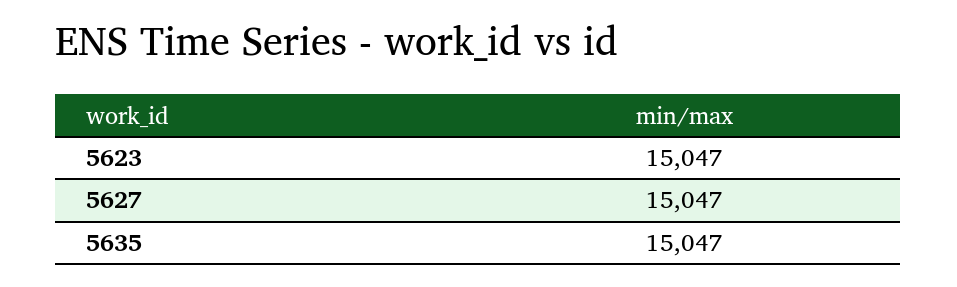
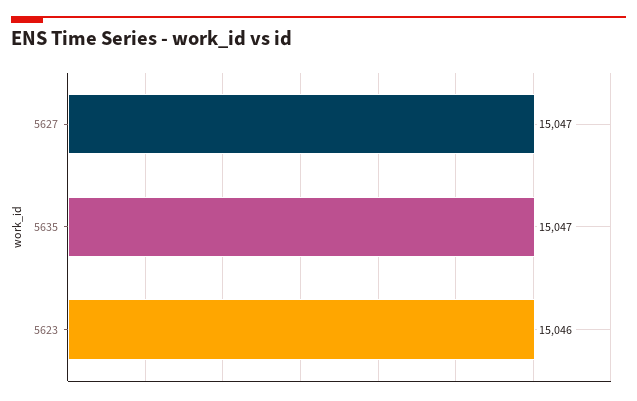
5623: 15047 -> 15046

